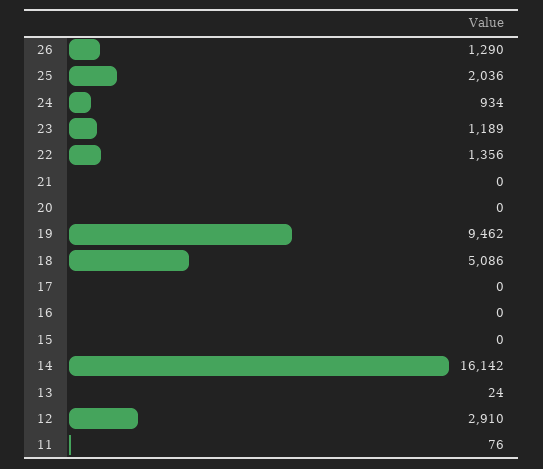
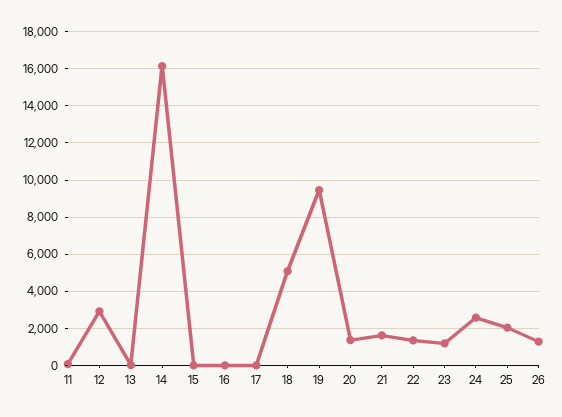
24: 934 -> 2500
21: 0 -> 1500
20: 0 -> 1500

